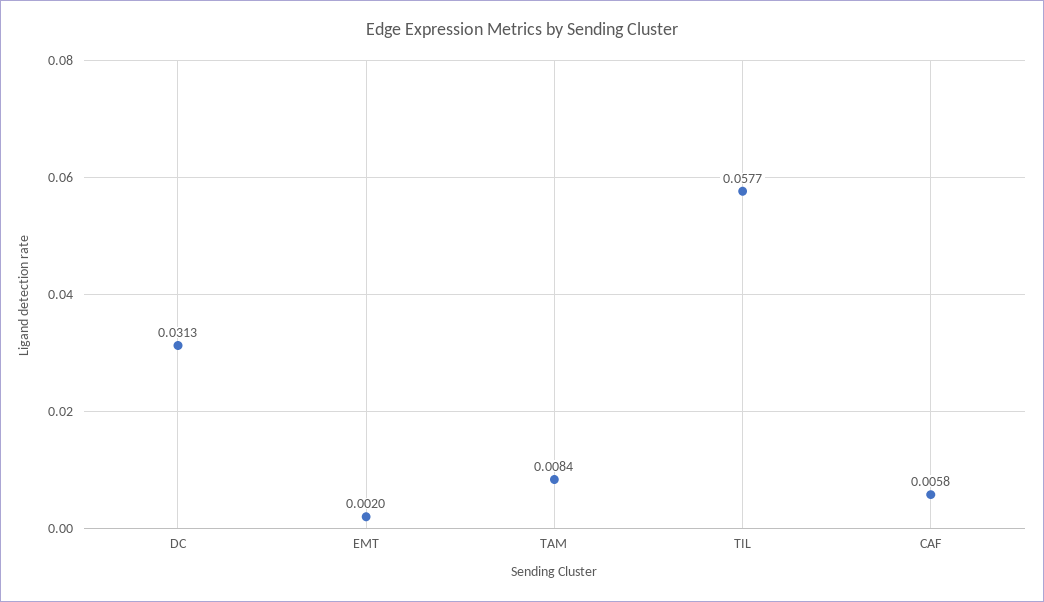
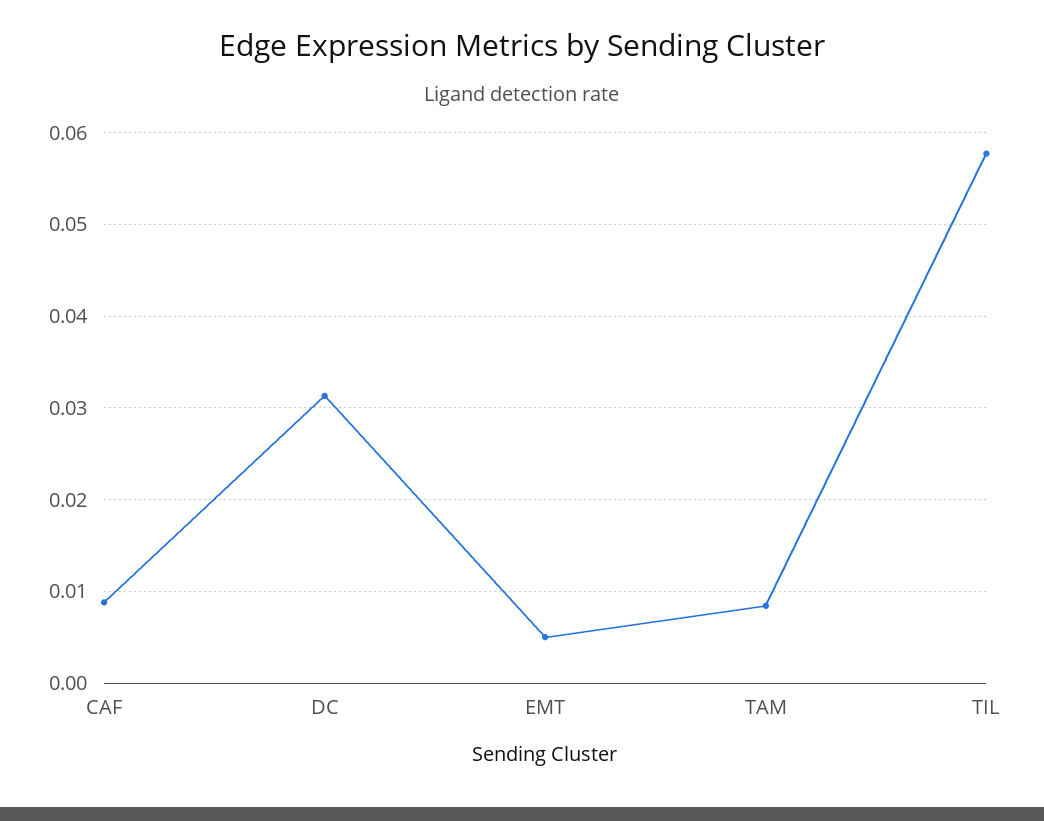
EMT: 0.002 -> 0.005
CAF: 0.0058 -> 0.009

